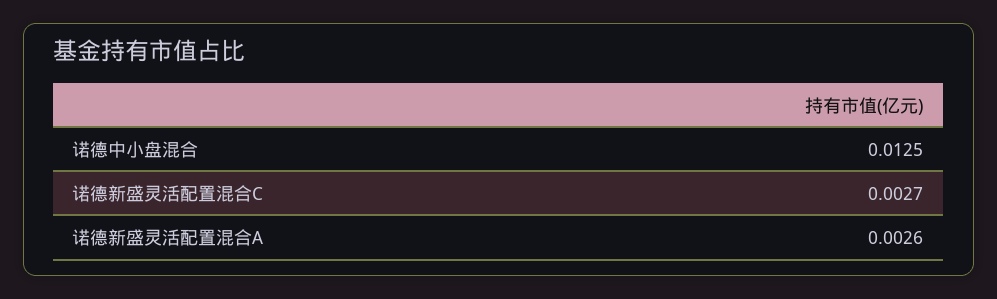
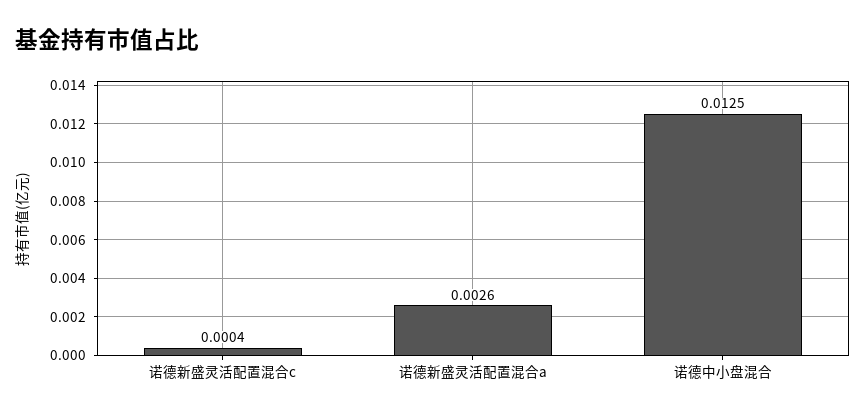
诺德新盛灵活配置混合C: 0.0027 -> 0.0004

